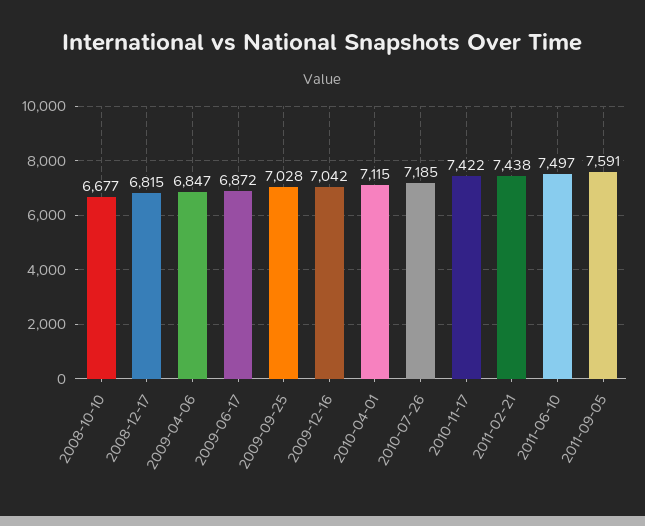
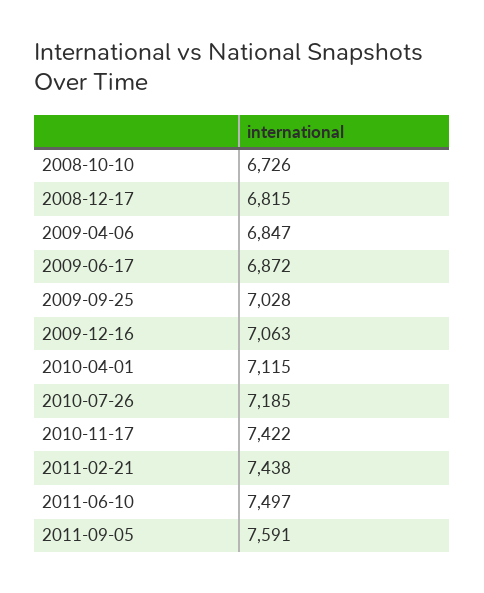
2008-10-10: 6677 -> 6726
2009-12-16: 7042 -> 7063

